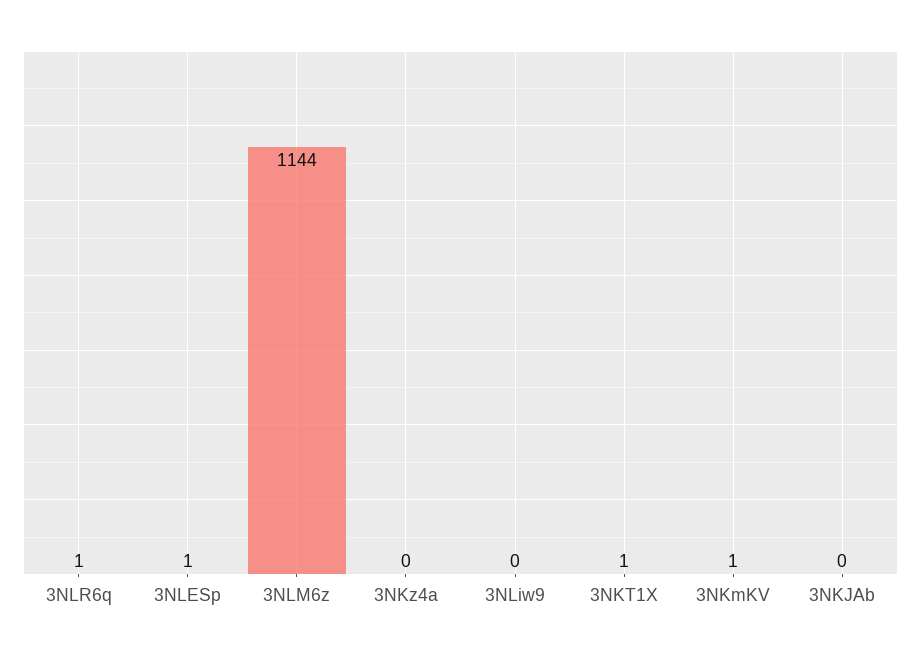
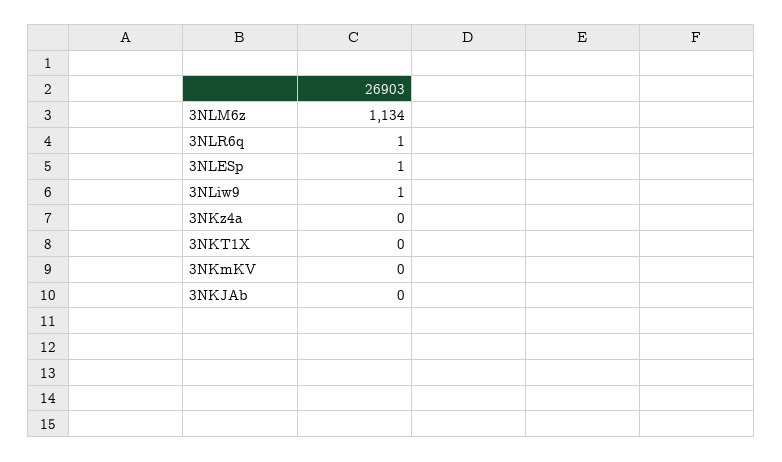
3NLM6z: 1144 -> 1134
3NLiw9: 0 -> 1
3NKT1X: 1 -> 0
3NKmKV: 1 -> 0

